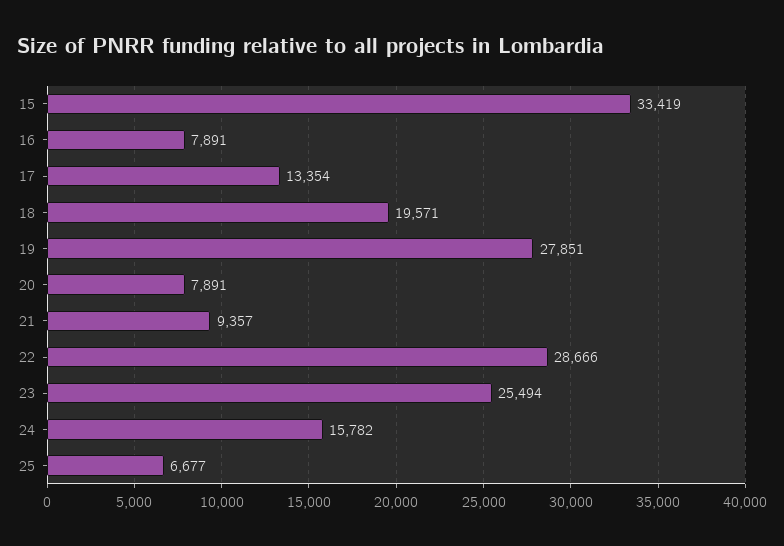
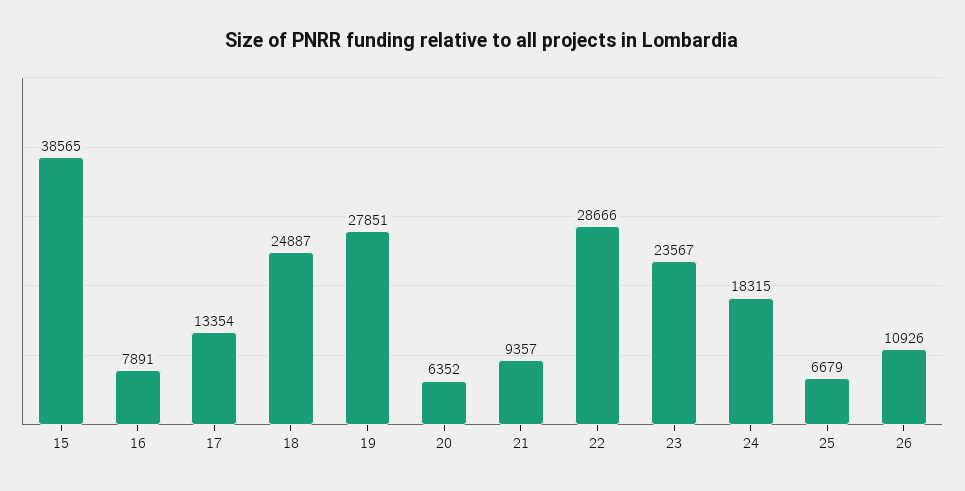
15: 33419 -> 38565
18: 19571 -> 24887
20: 7891 -> 6352
23: 25494 -> 23567
24: 15782 -> 18315
25: 6677 -> 6679
26: none -> 10926

